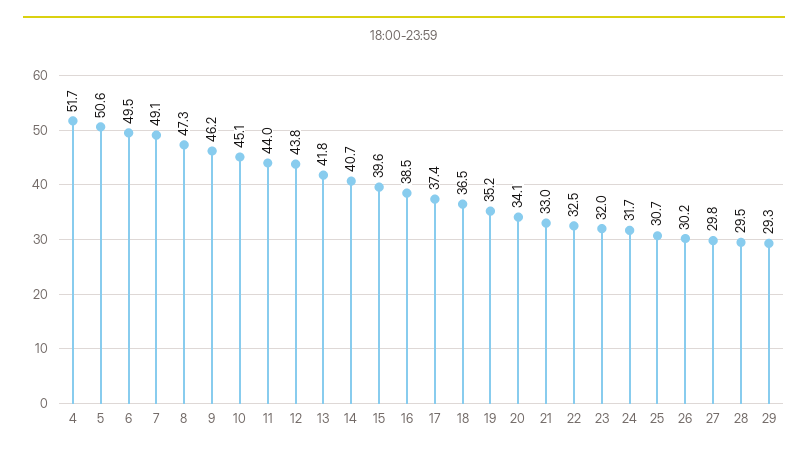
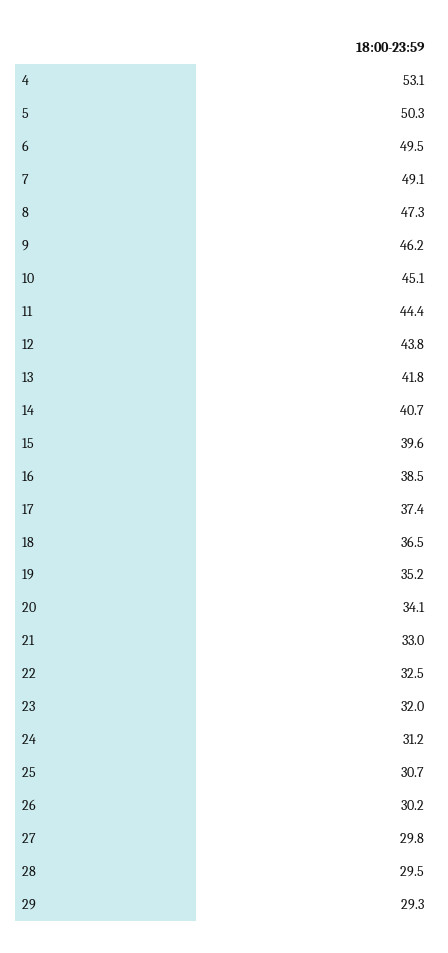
4: 51.7 -> 53.1
5: 50.6 -> 50.3
11: 44 -> 44.4
24: 31.7 -> 31.2

